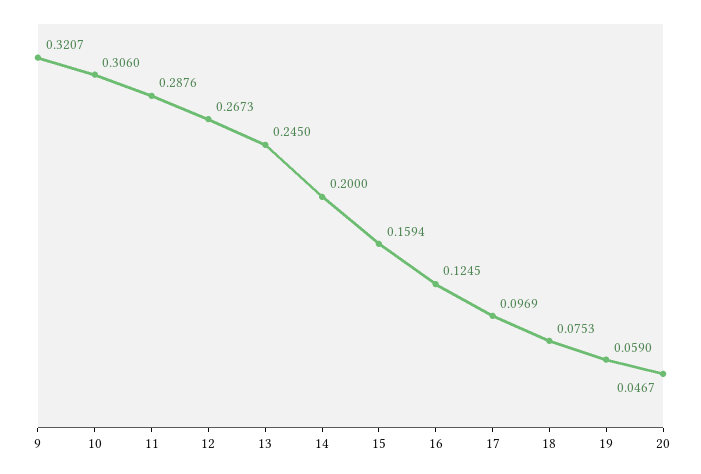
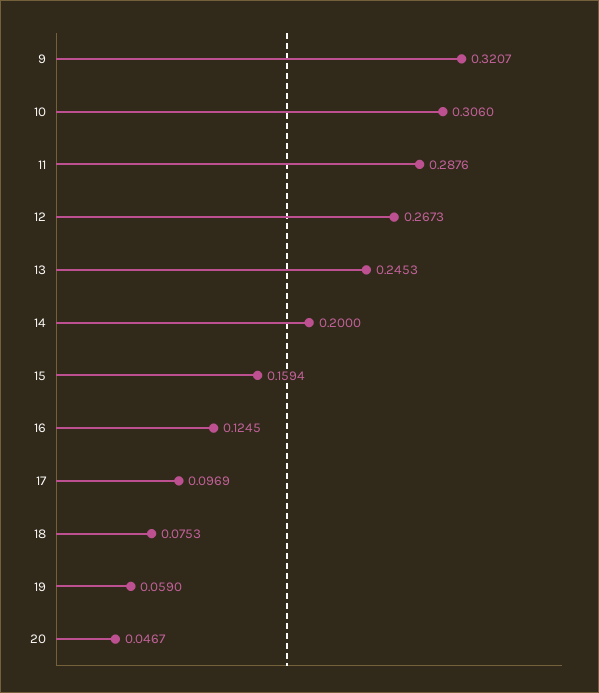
13: 0.245 -> 0.2453

